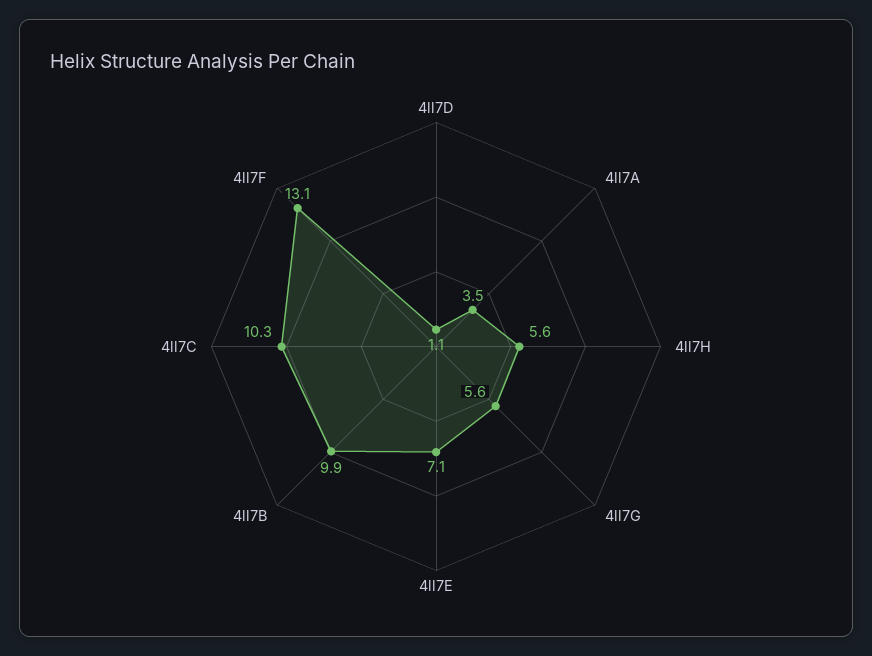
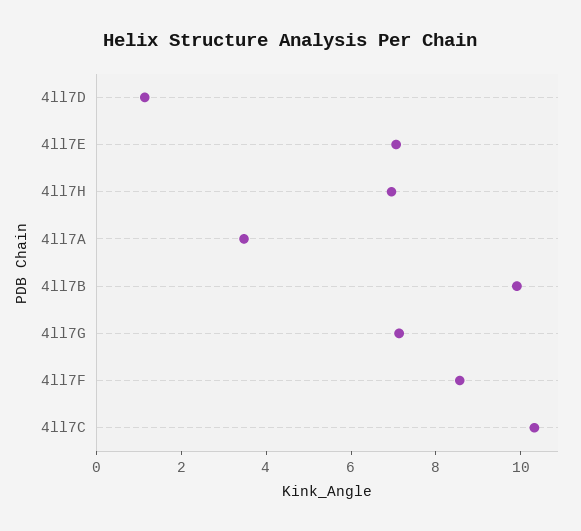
4ll7H: 5.6 -> 7
4ll7G: 5.6 -> 7
4ll7F: 13.1 -> 8.5

